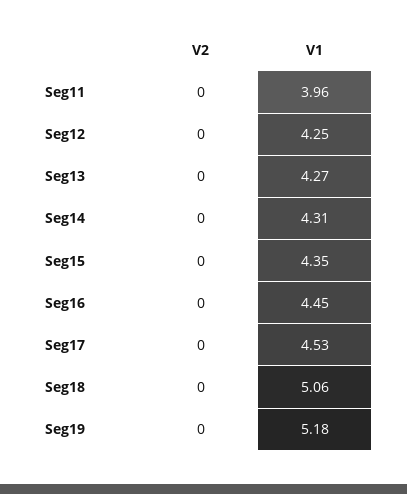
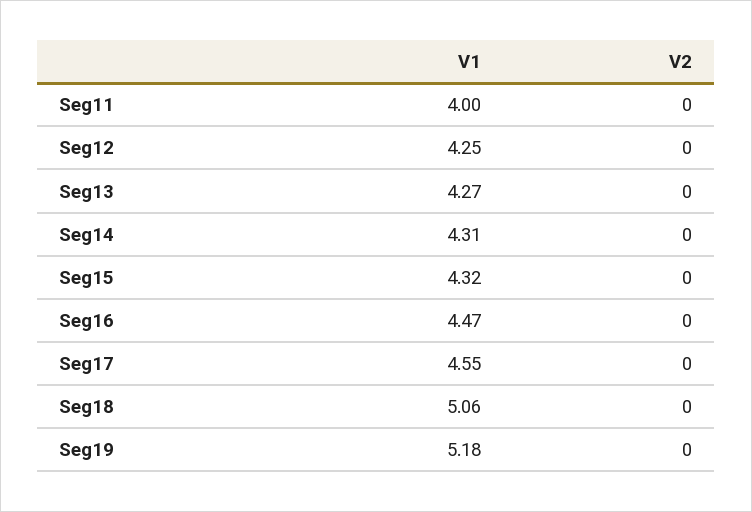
V1, Seg11: 3.96 -> 4
V1, Seg15: 4.35 -> 4.32
V1, Seg16: 4.45 -> 4.47
V1, Seg17: 4.53 -> 4.55

